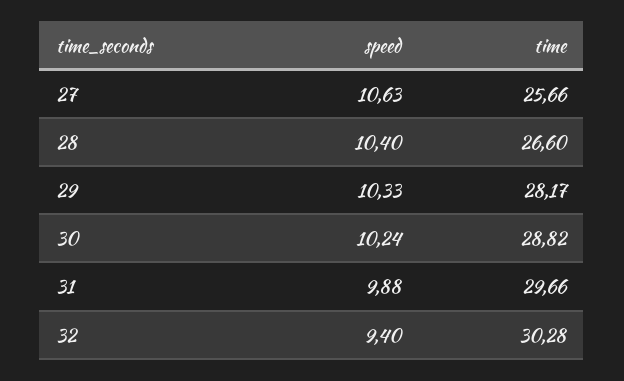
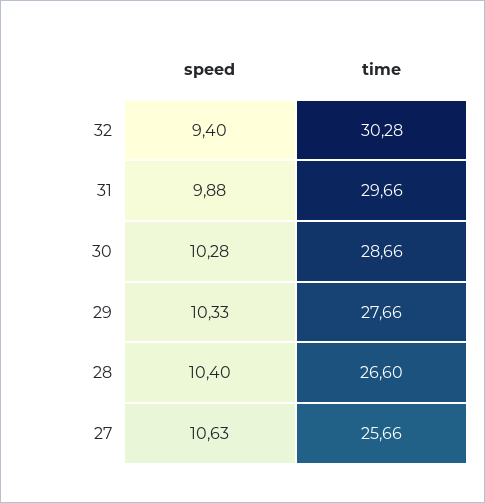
time, 29: 28.17 -> 27.66
speed, 30: 10.24 -> 10.28
time, 30: 28.82 -> 28.66

